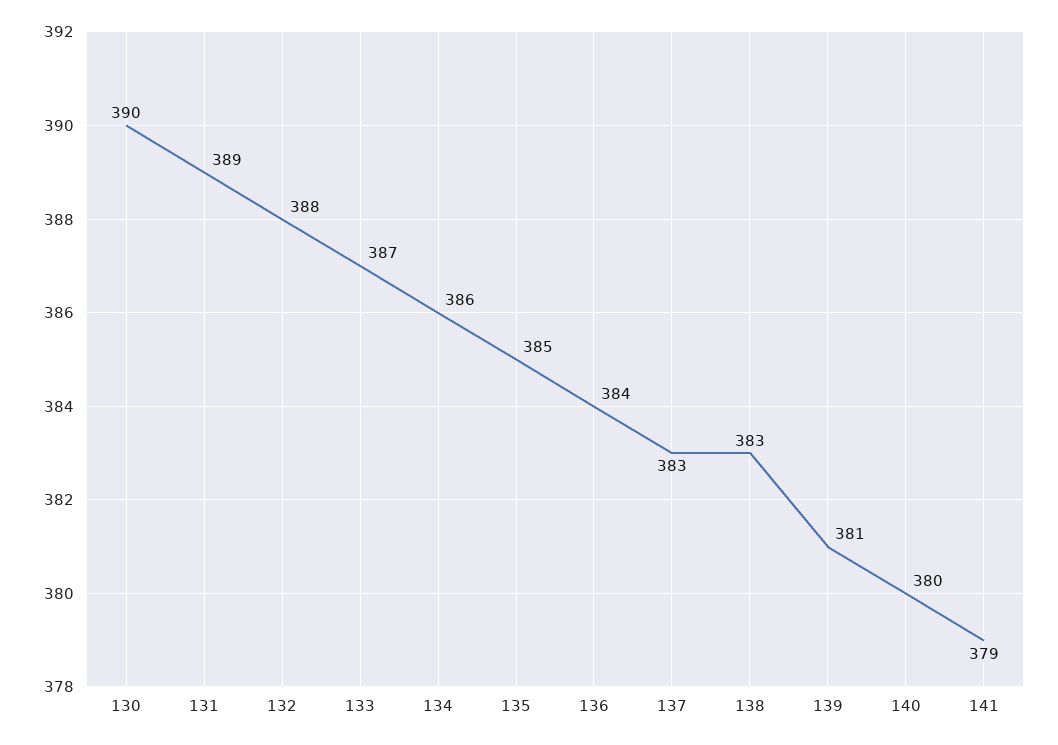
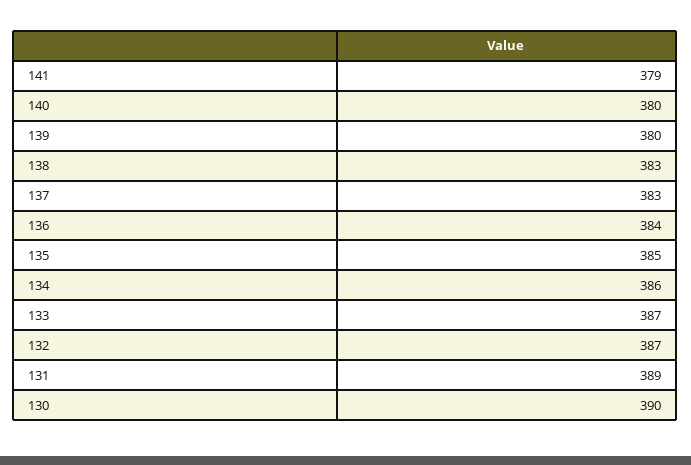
132: 388 -> 387
139: 381 -> 380

